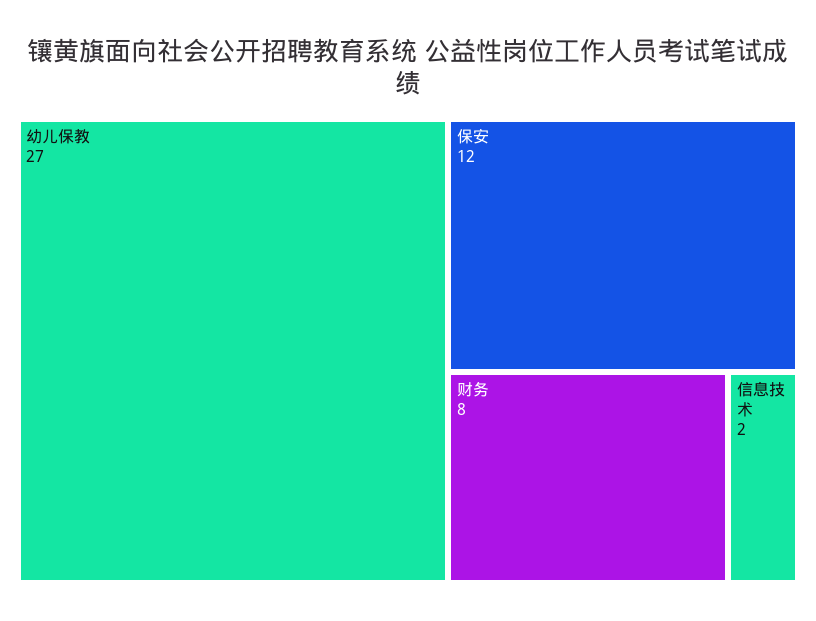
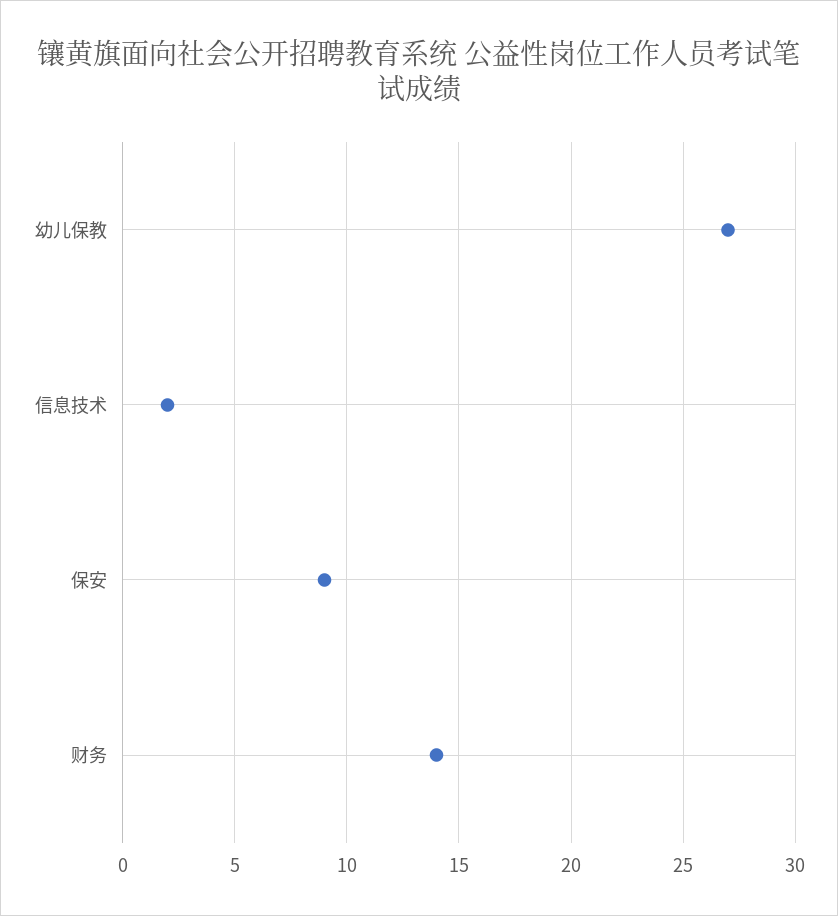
保安: 12 -> 9
财务: 8 -> 14

